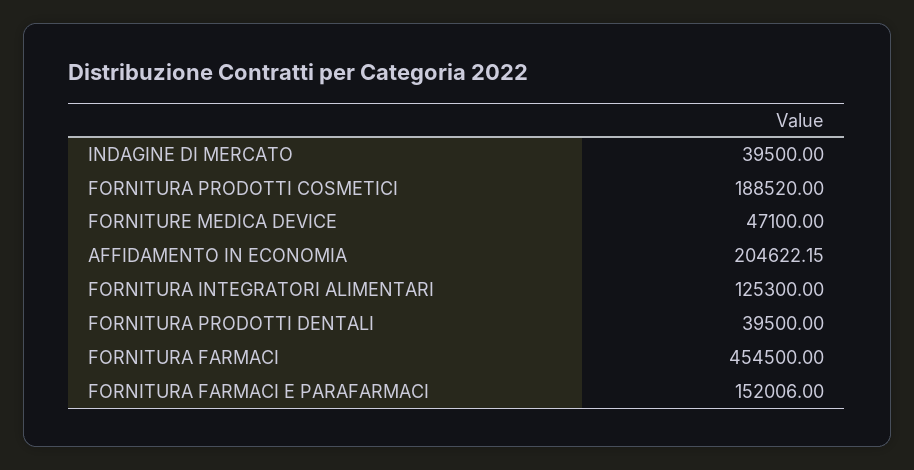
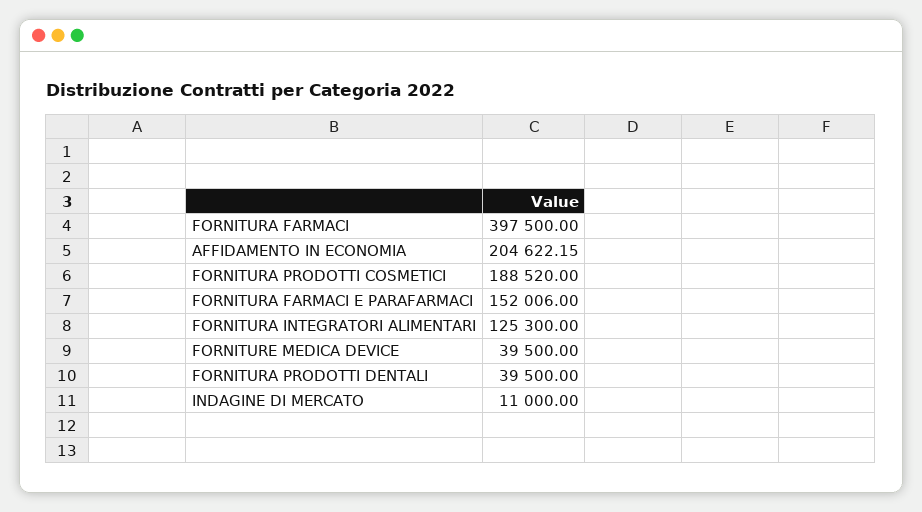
INDAGINE DI MERCATO: 39500 -> 11000
FORNITURE MEDICA DEVICE: 47100 -> 39500
FORNITURA FARMACI: 454500 -> 397500

